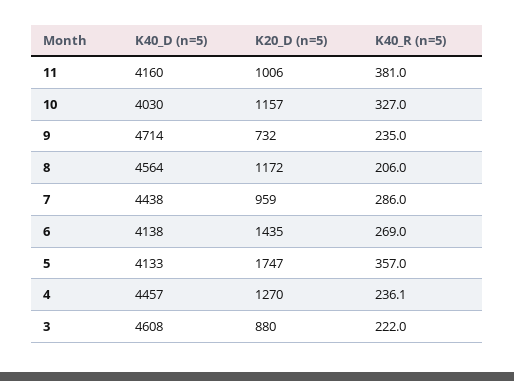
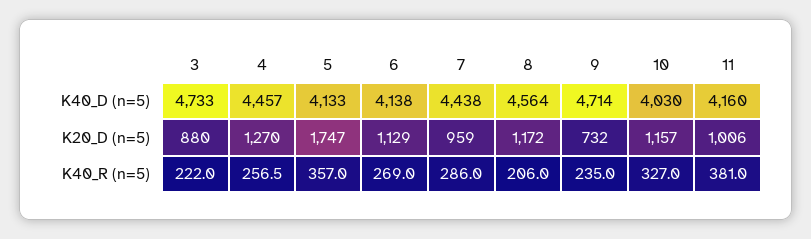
K20_D (n=5), 6: 1435 -> 1129
K40_R (n=5), 4: 236.1 -> 256.5
K40_D (n=5), 3: 4608 -> 4733

